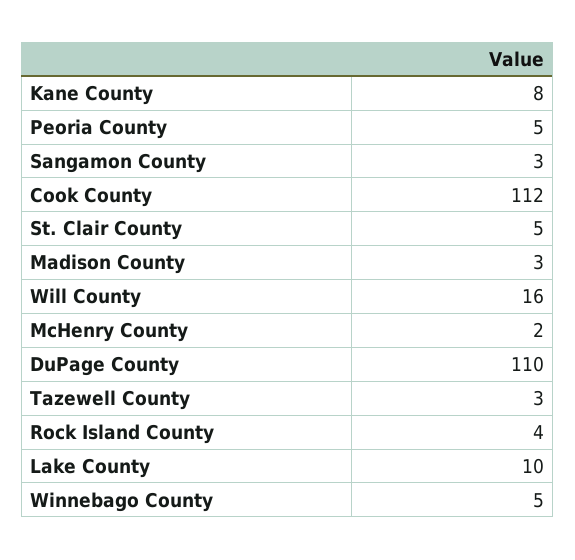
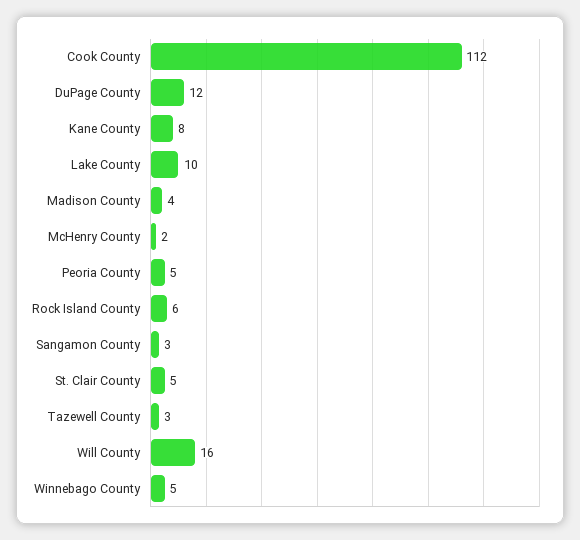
Madison County: 3 -> 4
DuPage County: 110 -> 12
Rock Island County: 4 -> 6

